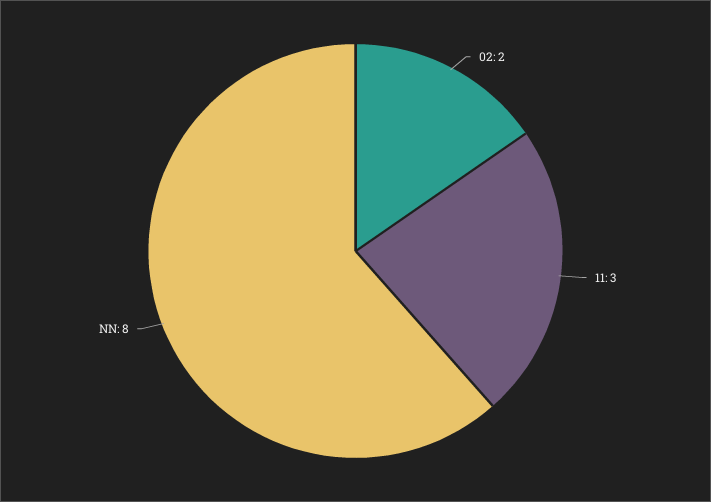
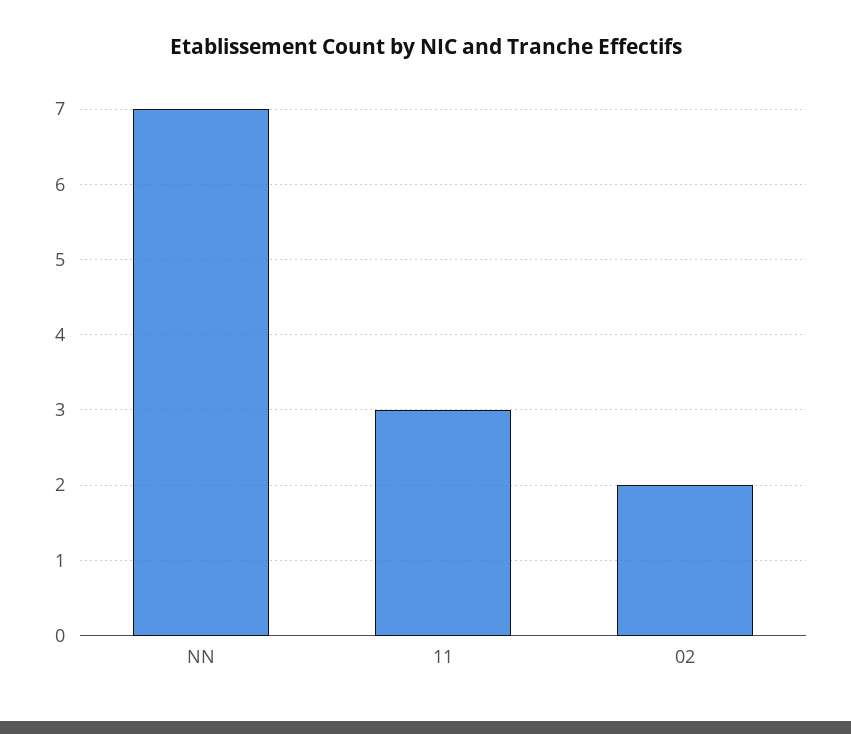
NN: 8 -> 7

